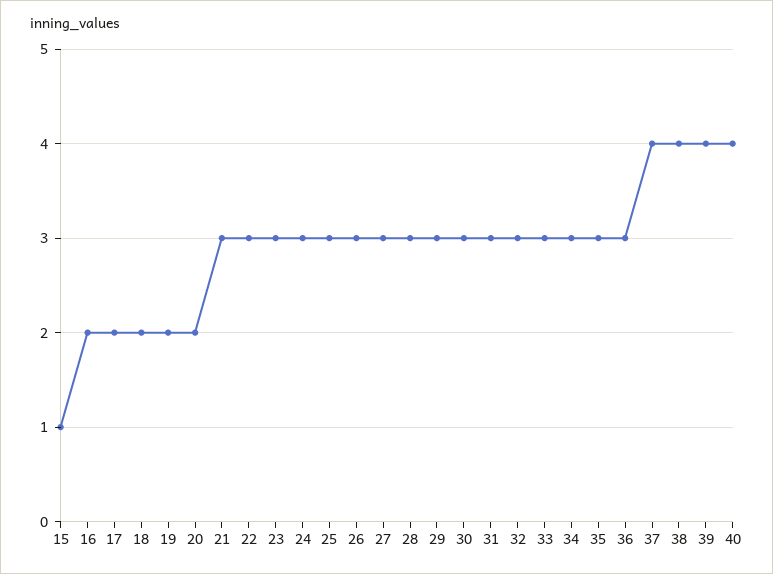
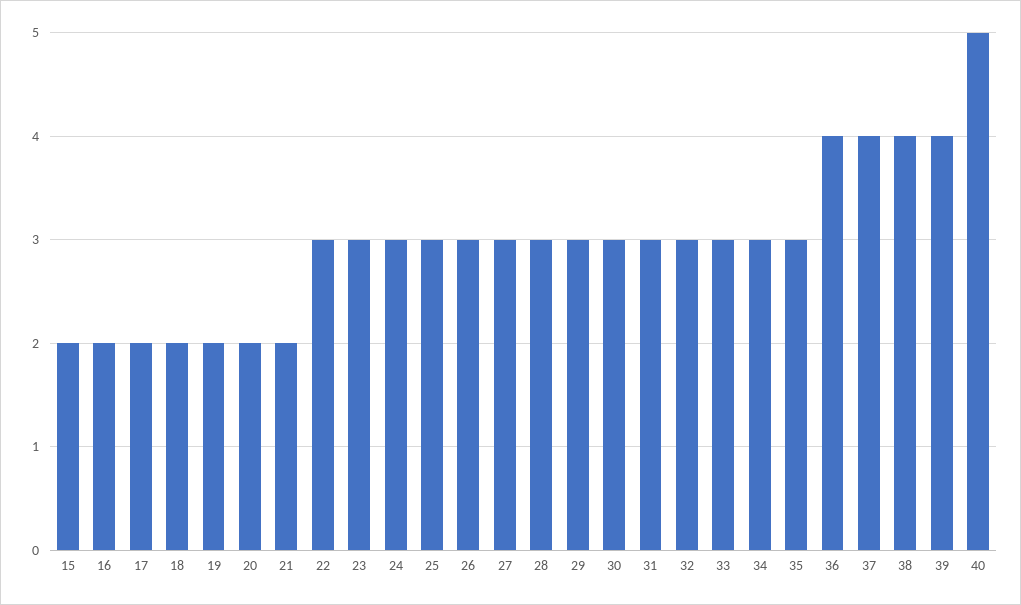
15: 1 -> 2
21: 3 -> 2
36: 3 -> 4
40: 4 -> 5

